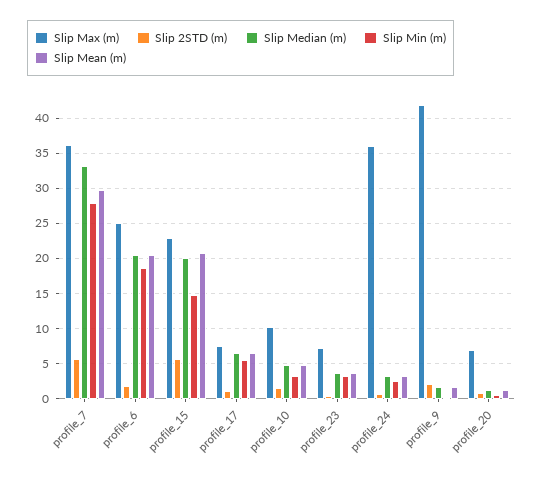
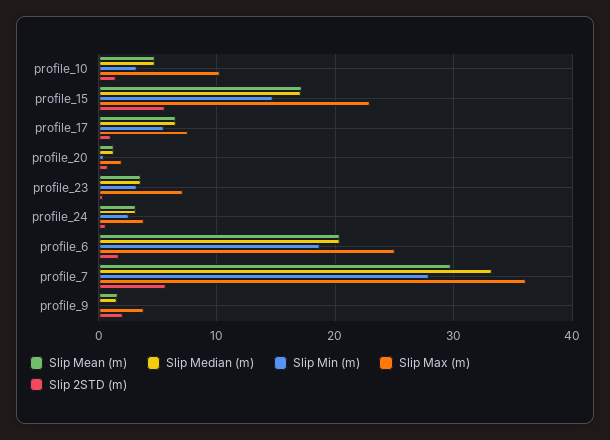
Slip Median (m), profile_15: 20 -> 17
Slip Mean (m), profile_15: 21 -> 17
Slip Max (m), profile_24: 36 -> 4
Slip Max (m), profile_9: 42 -> 4
Slip Max (m), profile_20: 7 -> 2

